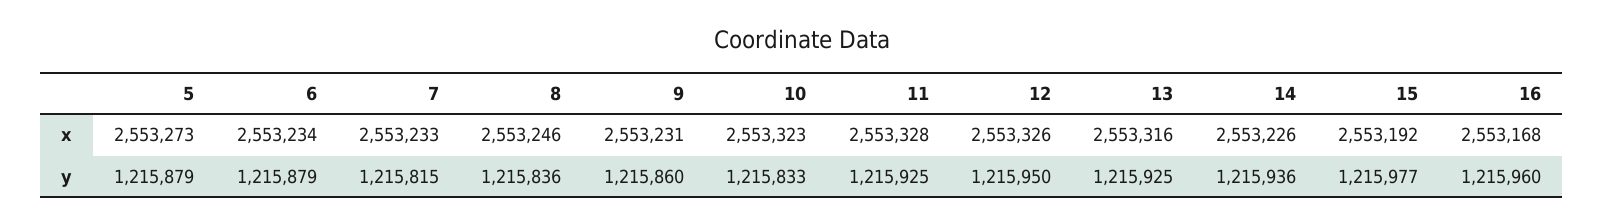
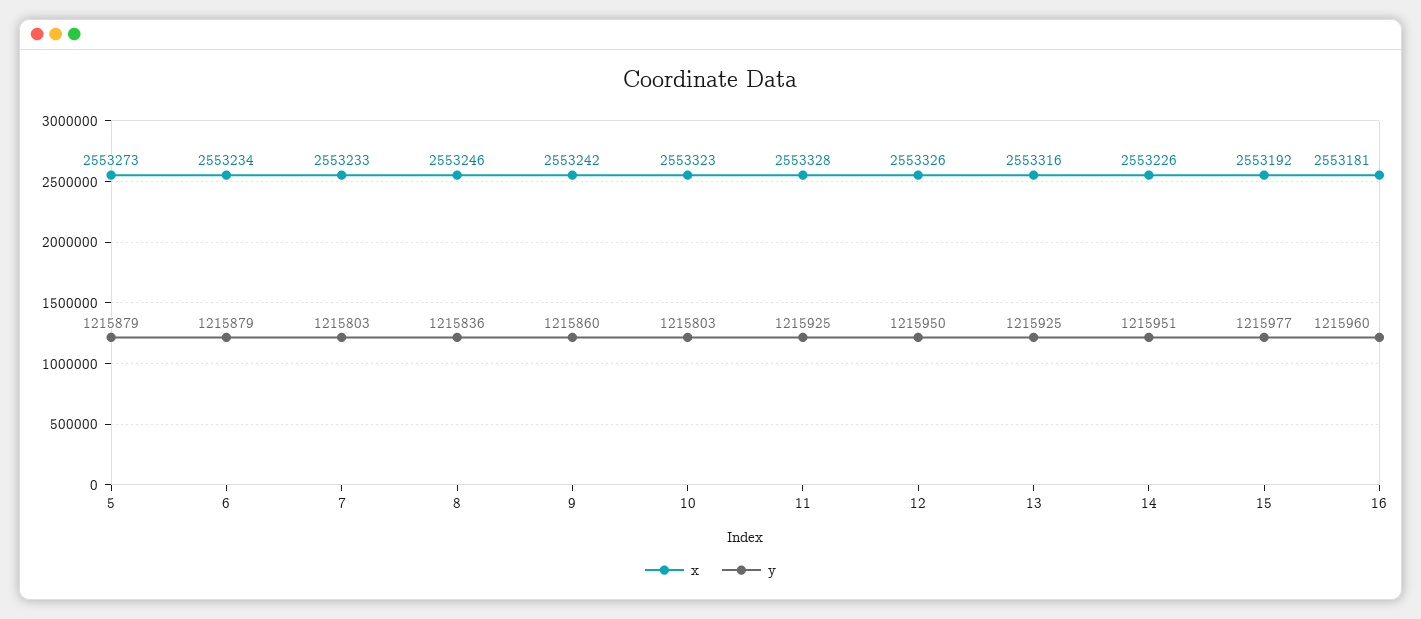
x, 9: 2553231 -> 2553242
x, 16: 2553168 -> 2553181
y, 7: 1215815 -> 1215803
y, 10: 1215833 -> 1215803
y, 14: 1215936 -> 1215951

